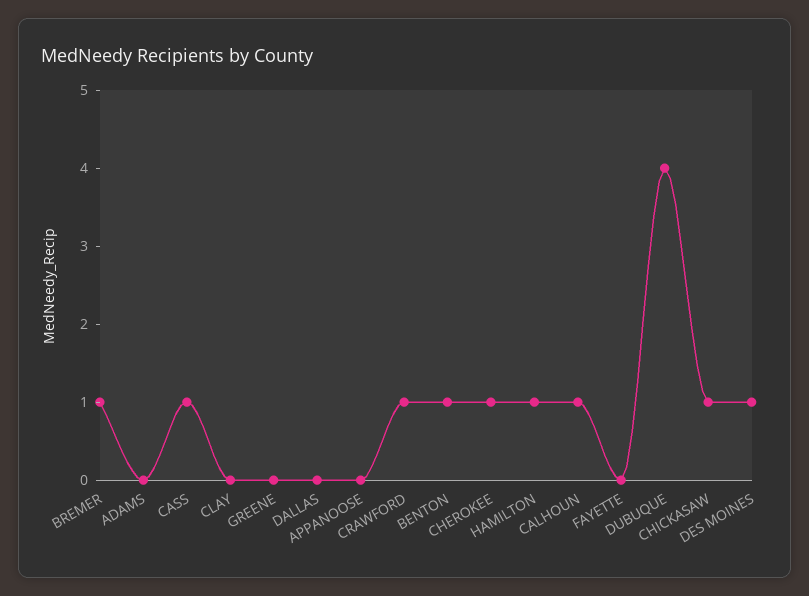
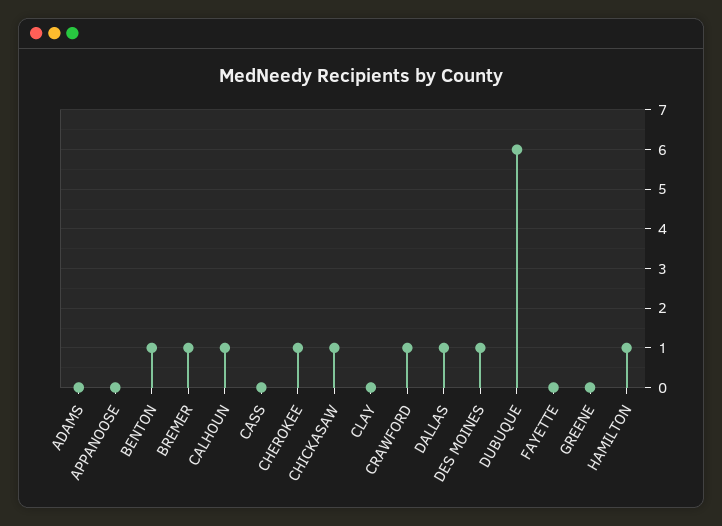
CASS: 1 -> 0
DALLAS: 0 -> 1
DUBUQUE: 4 -> 6

